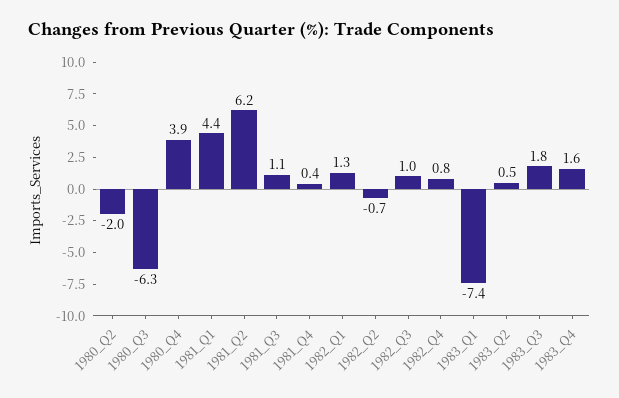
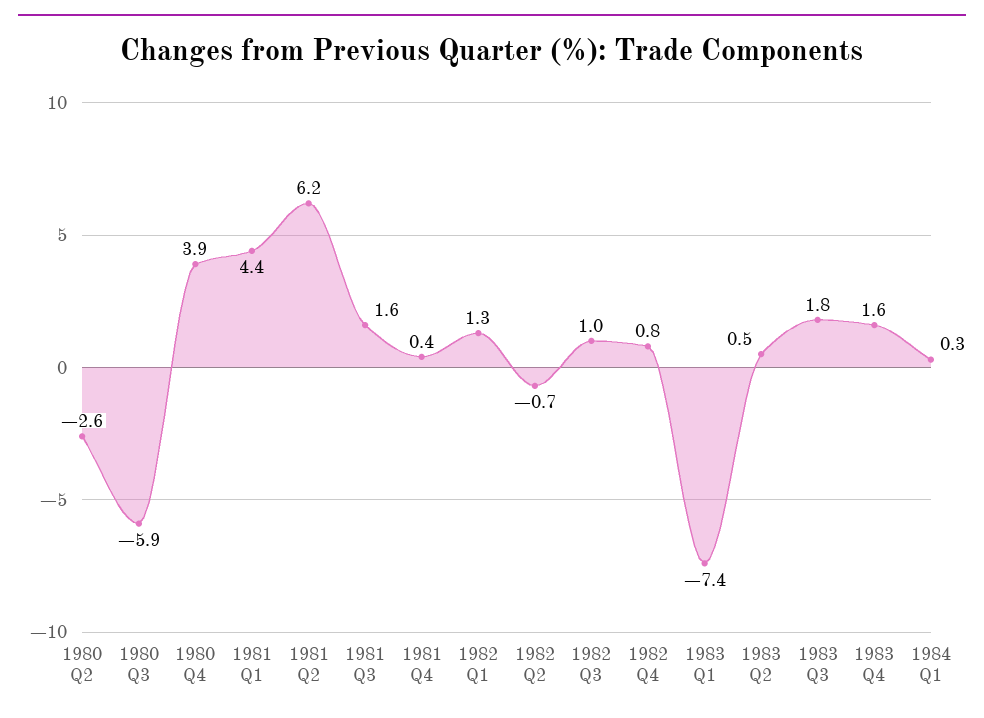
1980_Q2: -2 -> -2.6
1980_Q3: -6.3 -> -5.9
1981_Q3: 1.1 -> 1.6
1984 Q1: none -> 0.3

